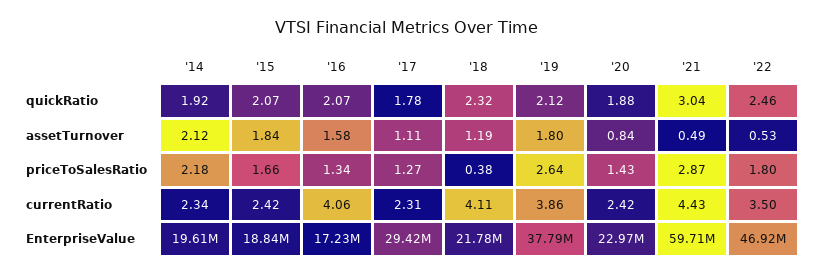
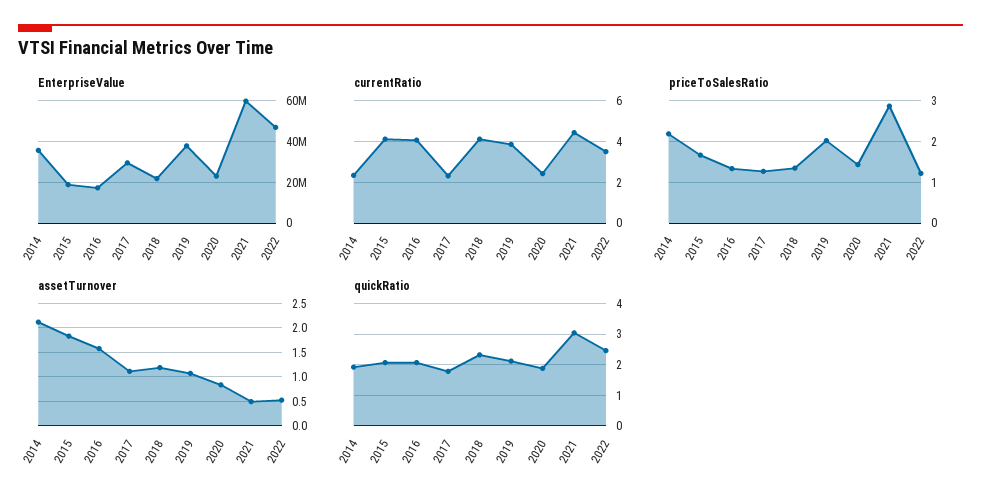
assetTurnover, '19: 1.8 -> 1
priceToSalesRatio, '18: 0.38 -> 1.4
priceToSalesRatio, '19: 2.64 -> 2
priceToSalesRatio, '22: 1.8 -> 1.2
currentRatio, '15: 2.42 -> 4
EnterpriseValue, '14: 19610000 -> 35000000

